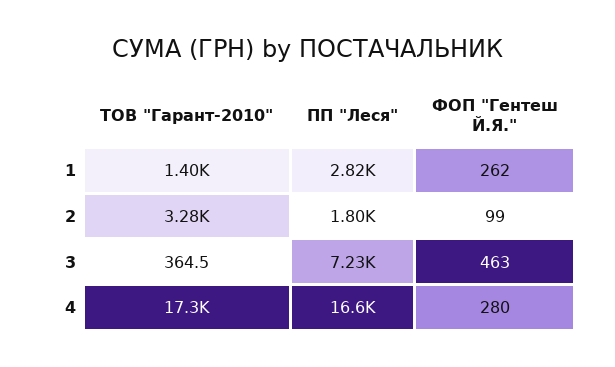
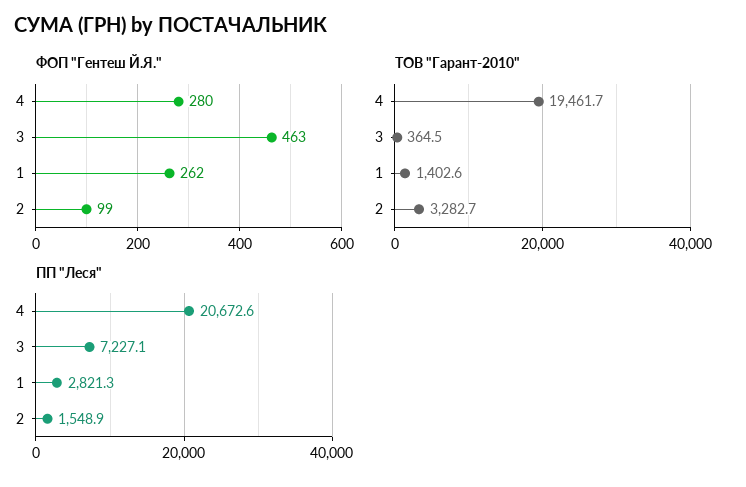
ПП "Леся", 2: 1800 -> 1548.9
ТОВ "Гарант-2010", 4: 17300 -> 19461.7
ПП "Леся", 4: 16600 -> 20672.6

